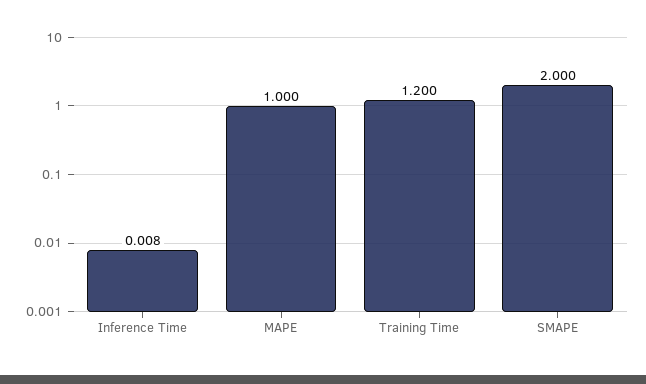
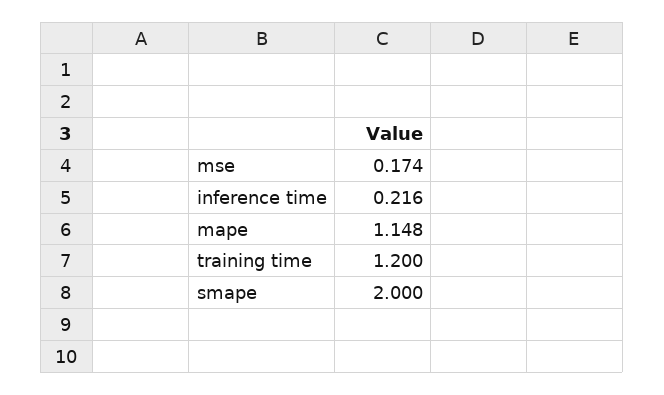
Inference Time: 0.008 -> 0.216
MAPE: 1 -> 1.148
mse: none -> 0.174

